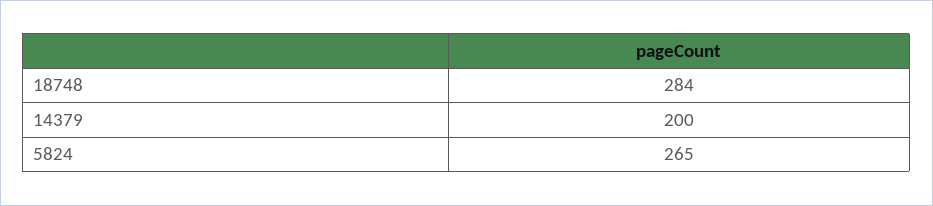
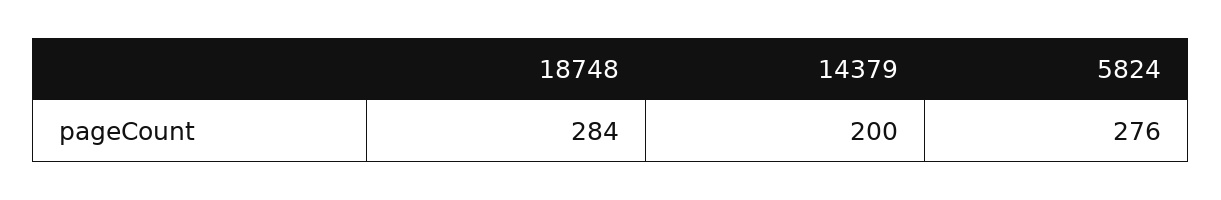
5824: 265 -> 276

